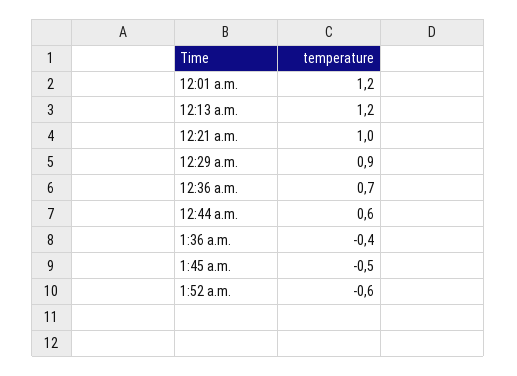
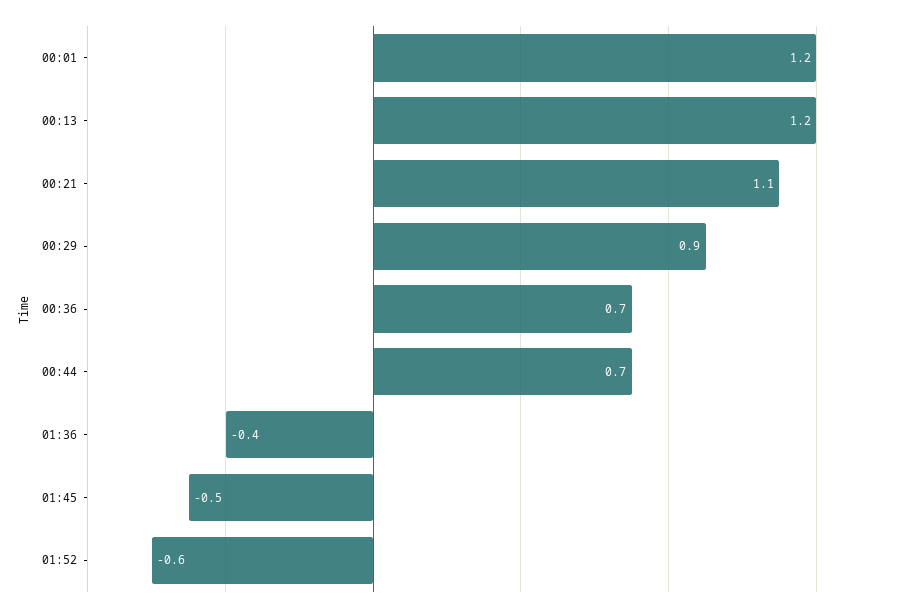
12:21 a.m.: 1 -> 1.1
12:44 a.m.: 0.6 -> 0.7

